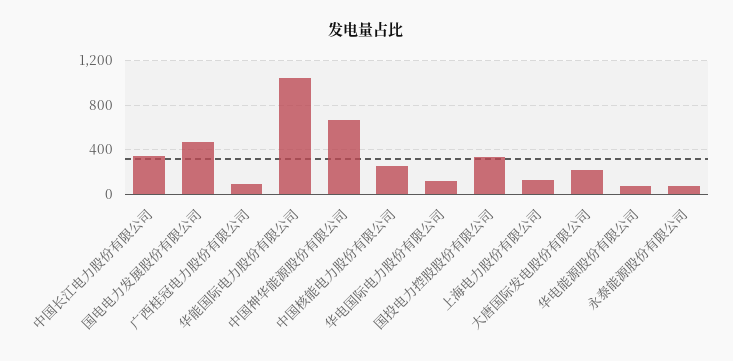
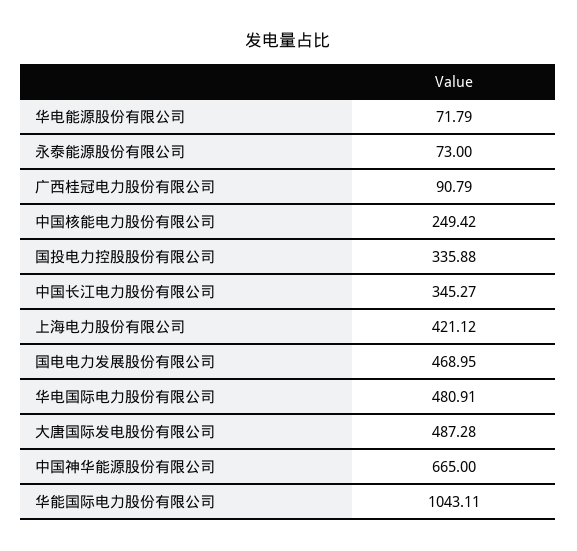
华电国际电力股份有限公司: 100 -> 480.91
上海电力股份有限公司: 100 -> 421.12
大唐国际发电股份有限公司: 200 -> 487.28

